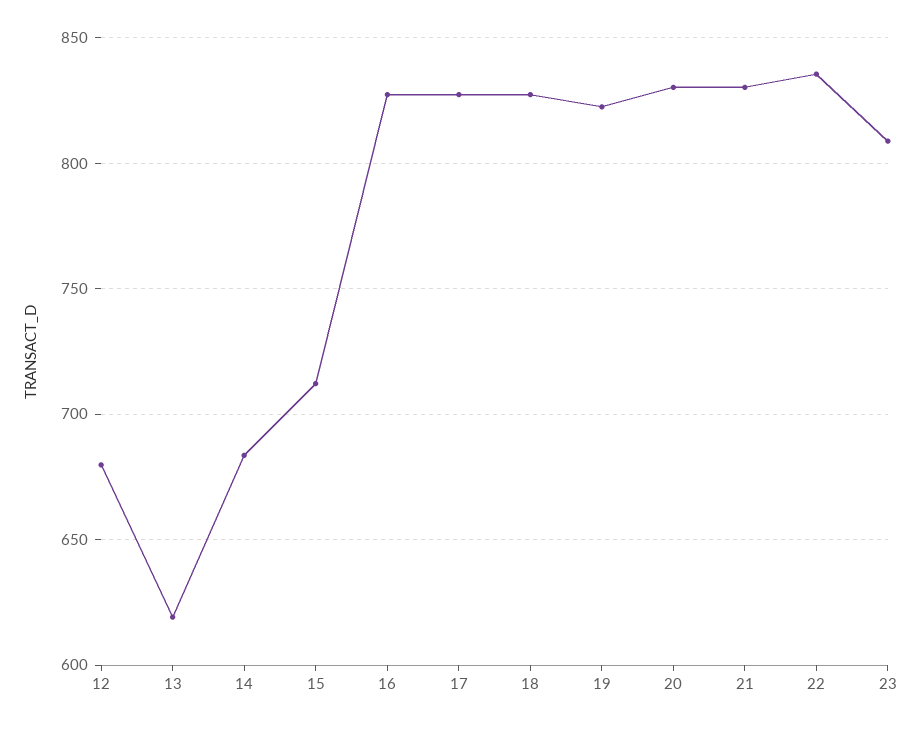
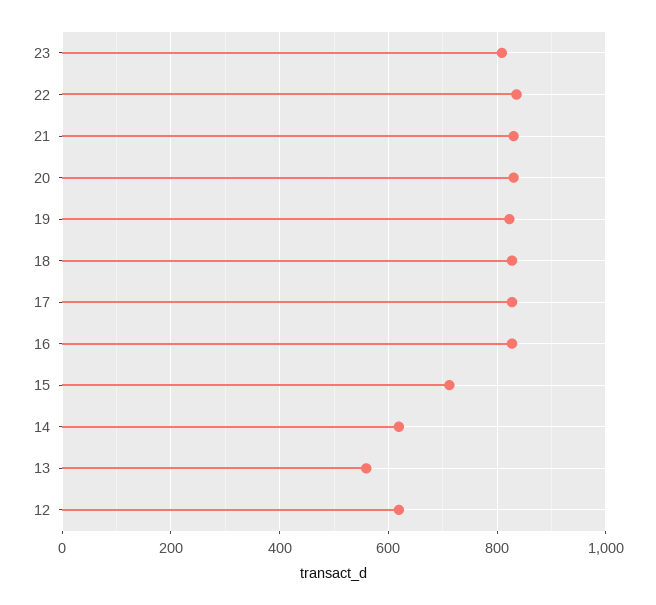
12: 680 -> 620
13: 620 -> 560
14: 685 -> 620

